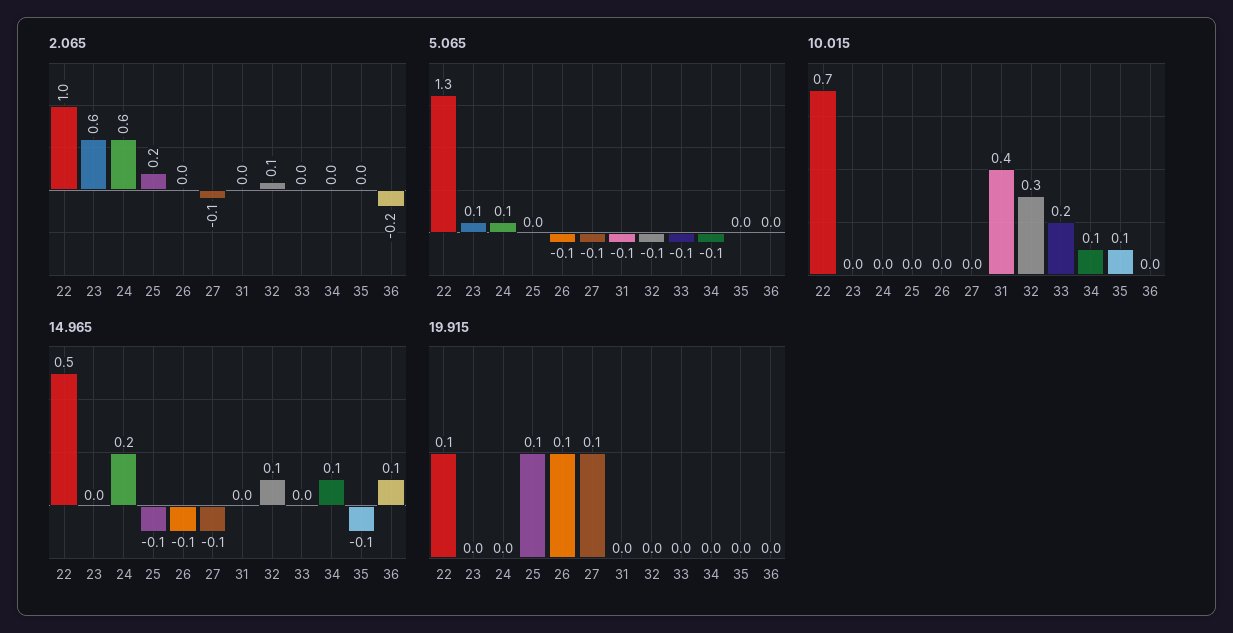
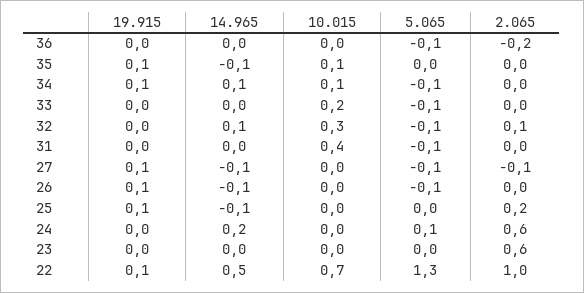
5.065, 23: 0.1 -> 0
5.065, 36: 0 -> -0.1
14.965, 36: 0.1 -> 0
19.915, 34: 0 -> 0.1
19.915, 35: 0 -> 0.1

